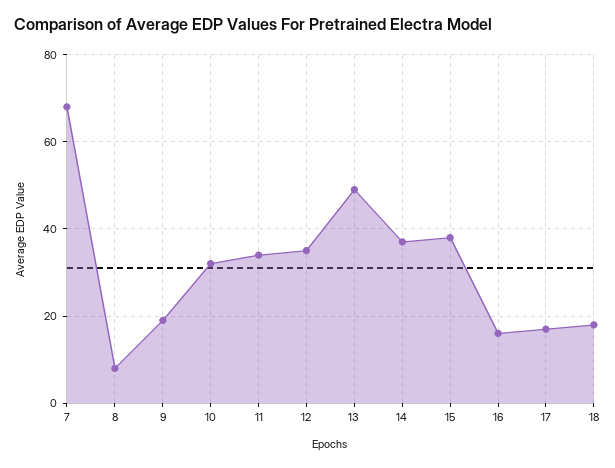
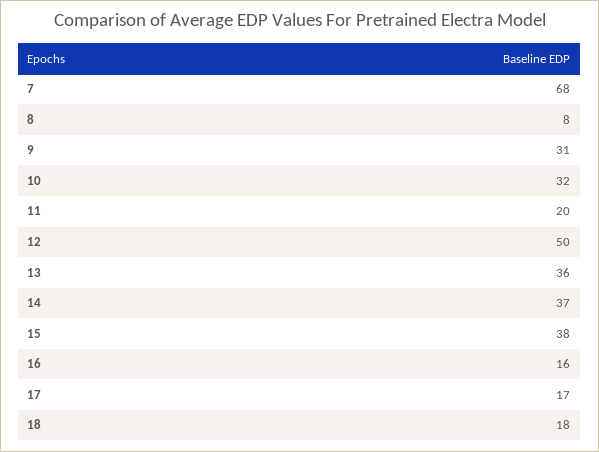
9: 20 -> 31
11: 35 -> 20
12: 35 -> 50
13: 50 -> 36

